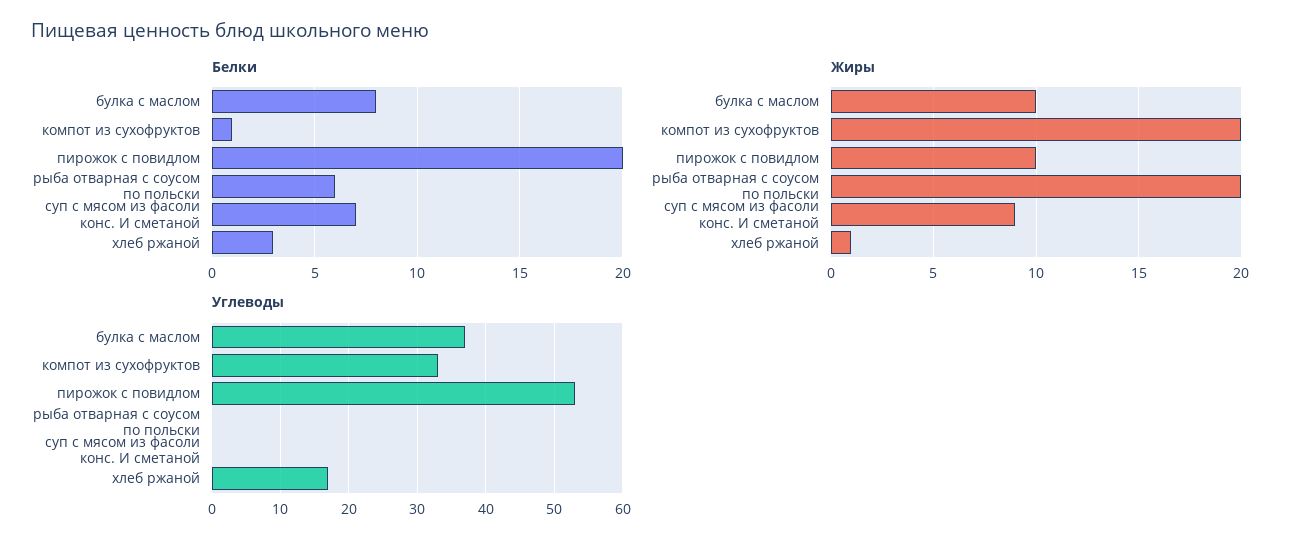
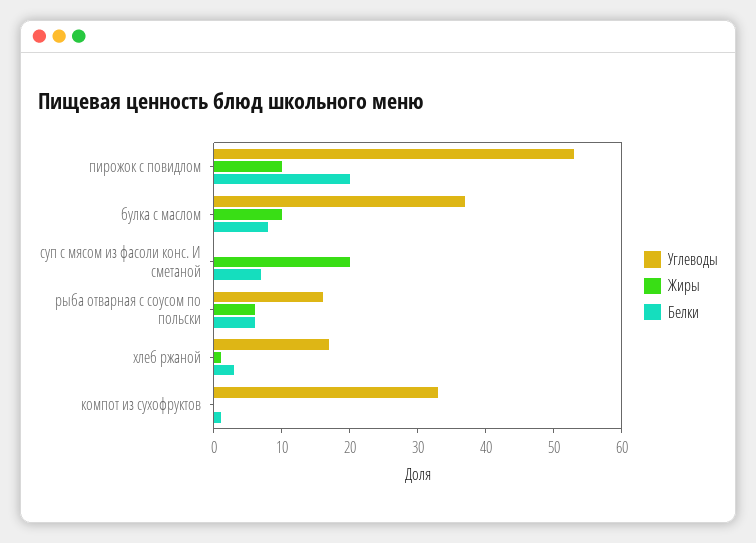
Жиры, компот из сухофруктов: 20 -> 0
Жиры, рыба отварная с соусом по польски: 20 -> 5
Жиры, суп с мясом из фасоли конс. И сметаной: 9 -> 20
Углеводы, рыба отварная с соусом по польски: 0 -> 15

